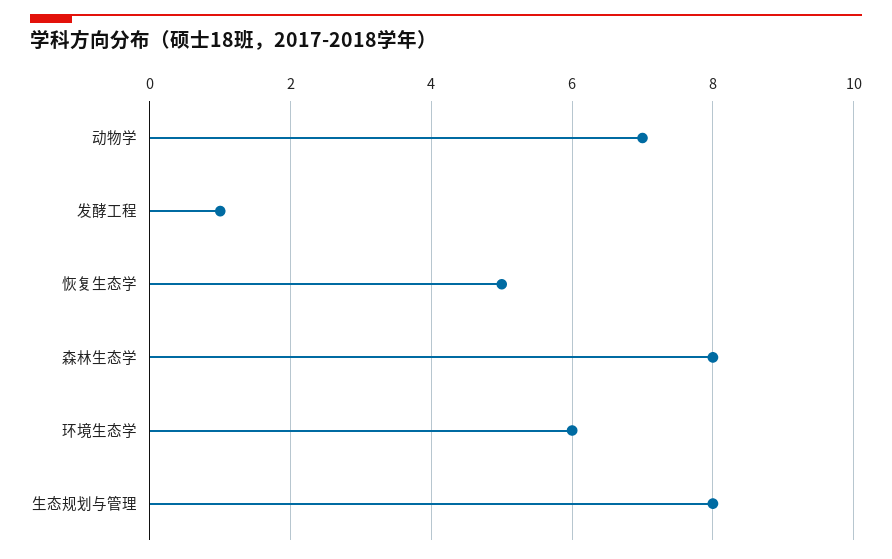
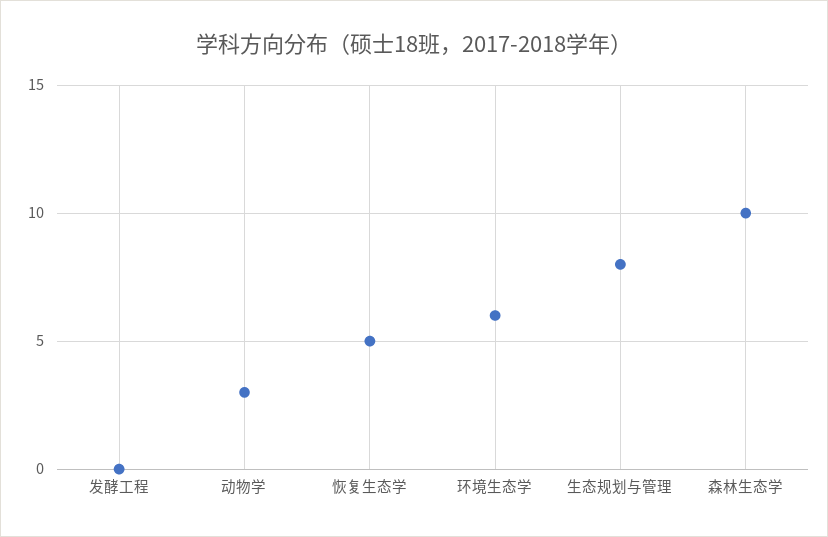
动物学: 7 -> 3
发酵工程: 1 -> 0
森林生态学: 8 -> 10

